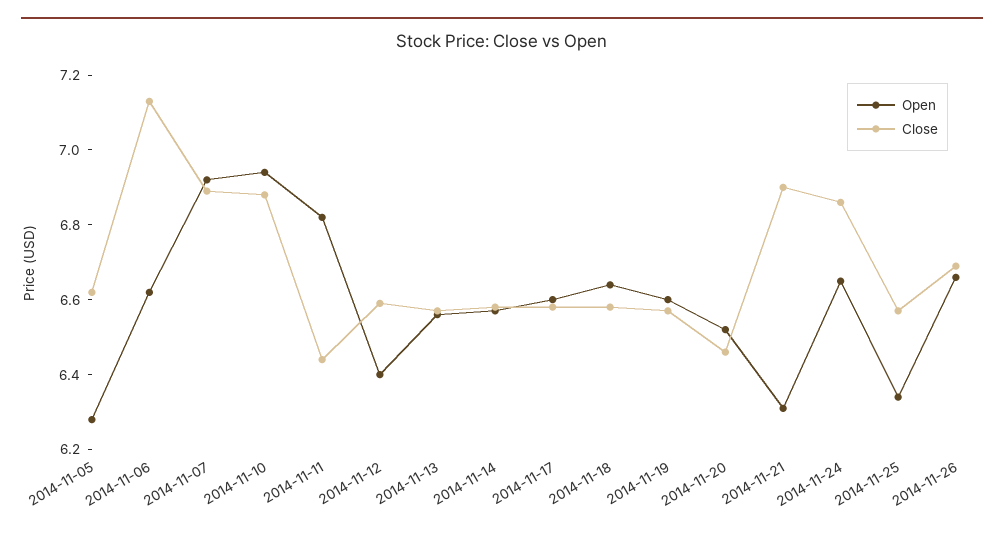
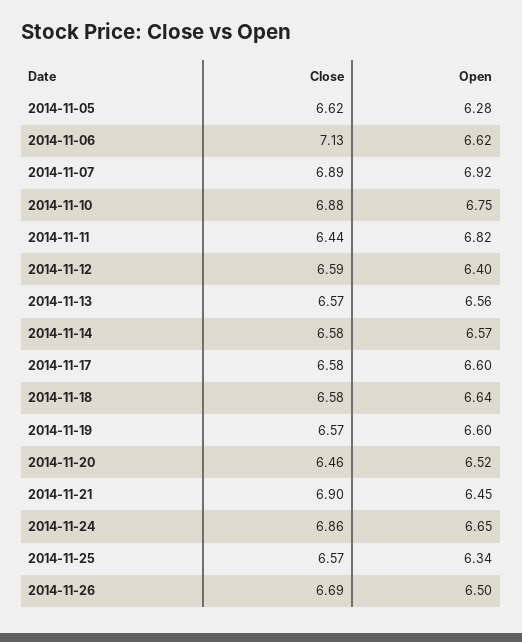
Open, 2014-11-10: 6.95 -> 6.75
Open, 2014-11-21: 6.3 -> 6.45
Open, 2014-11-26: 6.65 -> 6.5

